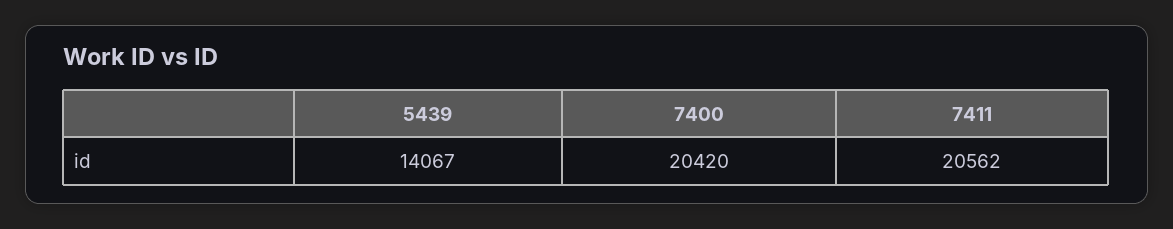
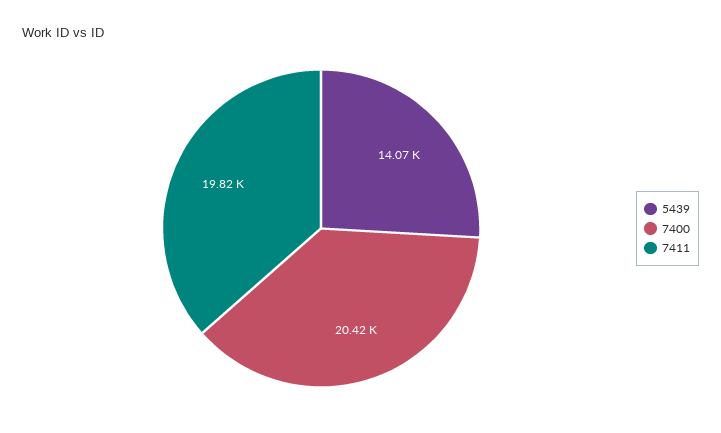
7411: 20562 -> 19820

